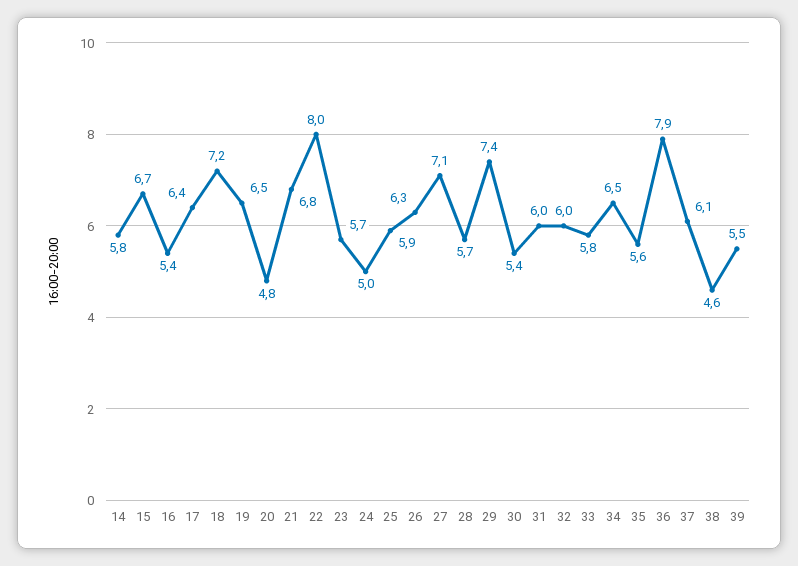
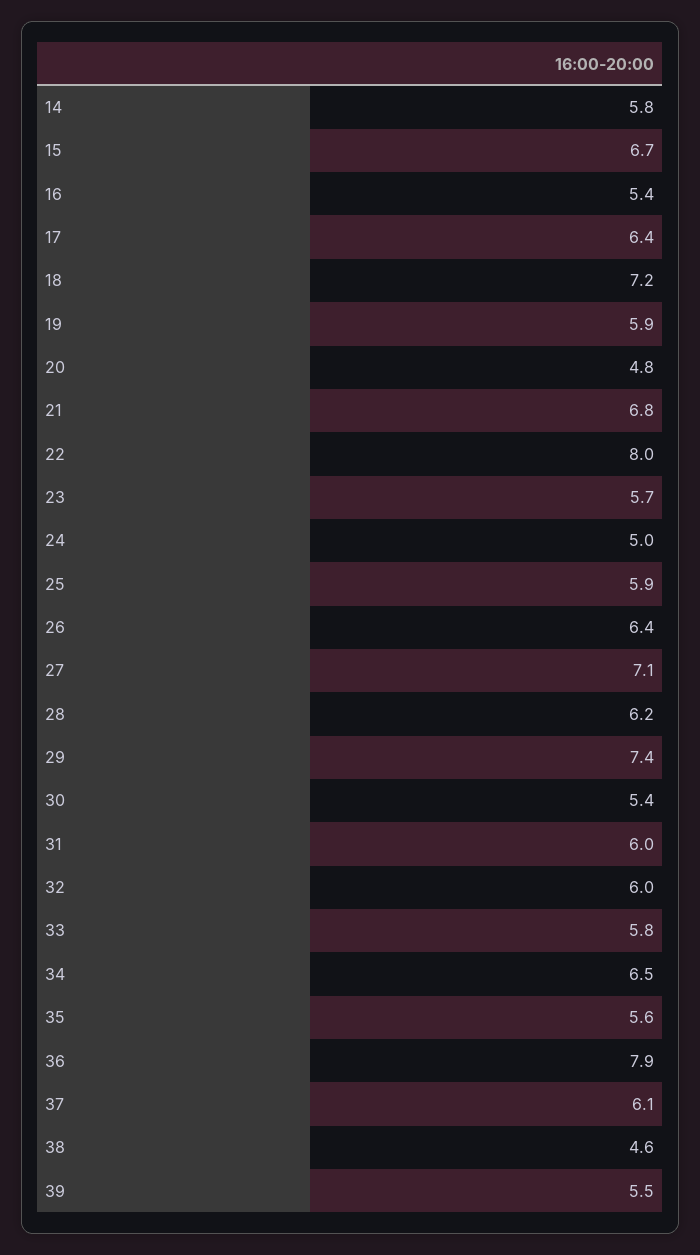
19: 6.5 -> 5.9
26: 6.3 -> 6.4
28: 5.7 -> 6.2

